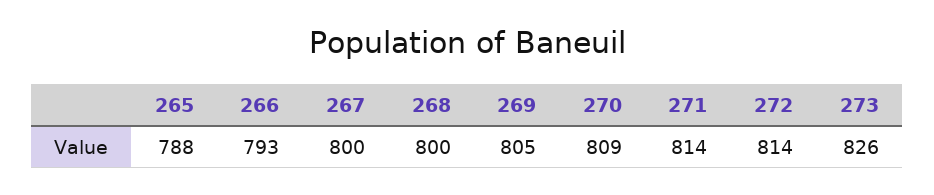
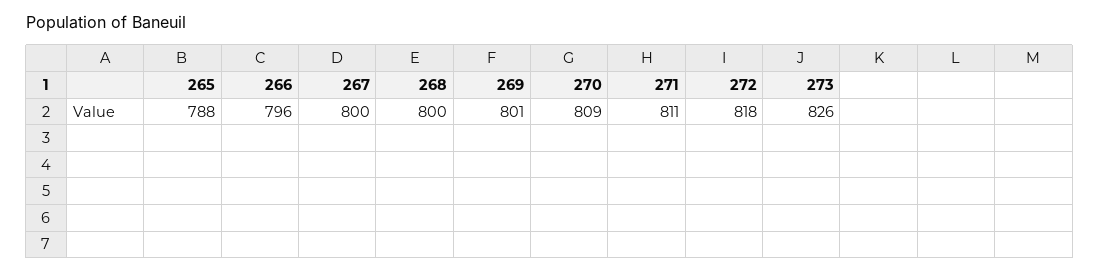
266: 793 -> 796
269: 805 -> 801
271: 814 -> 811
272: 814 -> 818

